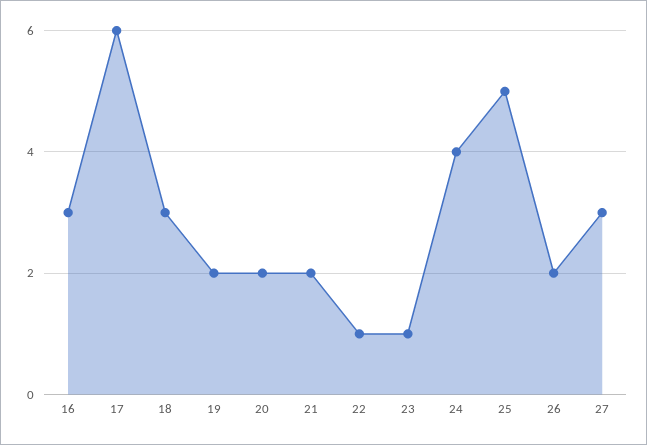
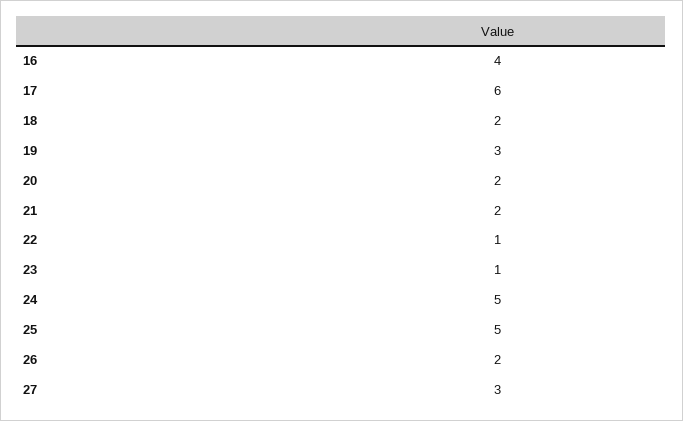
16: 3 -> 4
18: 3 -> 2
19: 2 -> 3
24: 4 -> 5

